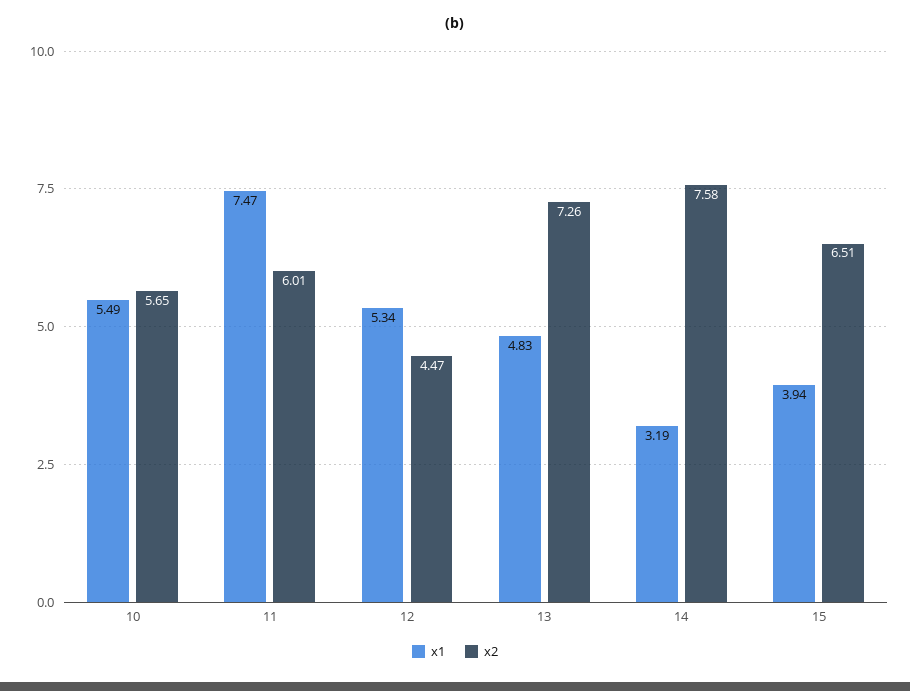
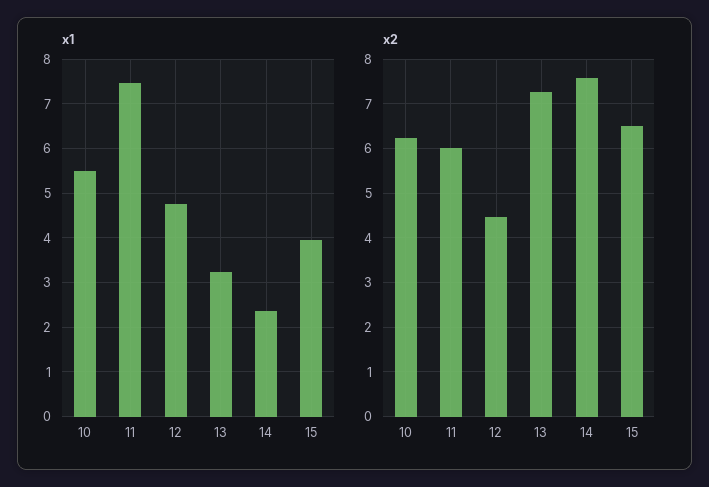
x2, 10: 5.65 -> 6.2
x1, 12: 5.34 -> 4.8
x1, 13: 4.83 -> 3.2
x1, 14: 3.19 -> 2.4

